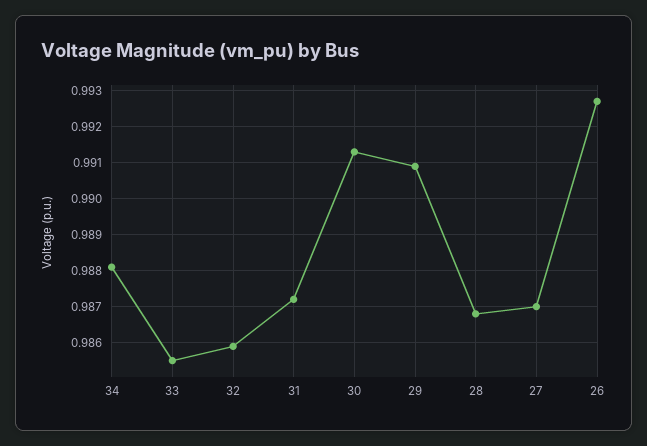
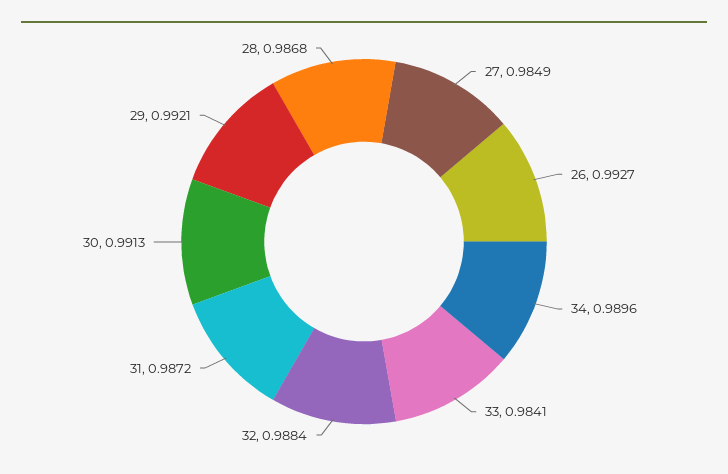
34: 0.988 -> 0.9896
33: 0.9855 -> 0.9841
32: 0.986 -> 0.9884
29: 0.991 -> 0.9921
27: 0.987 -> 0.9849

